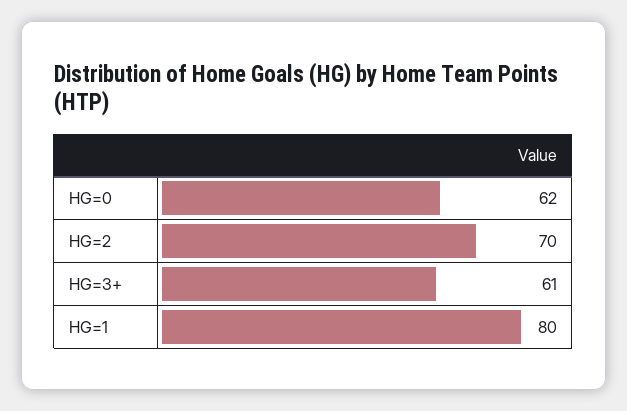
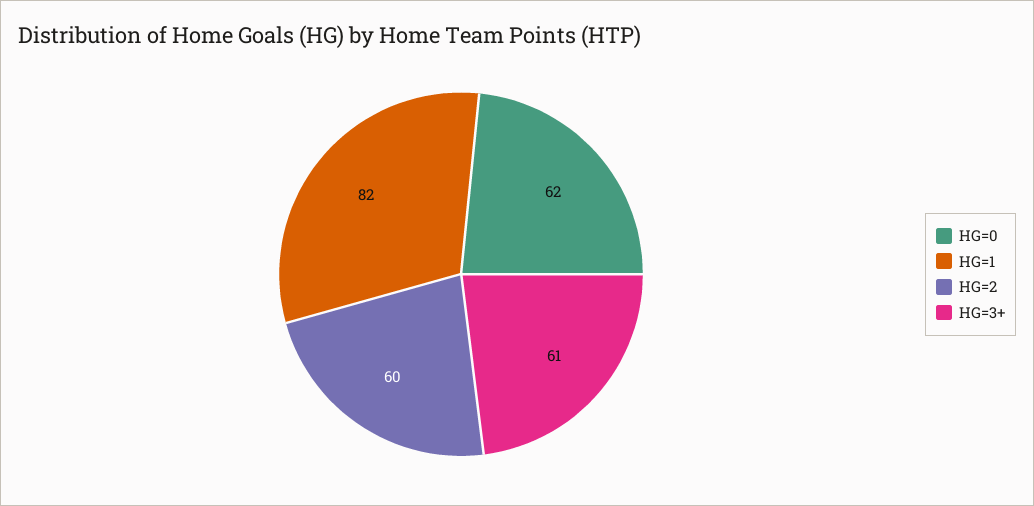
HG=2: 70 -> 60
HG=1: 80 -> 82

